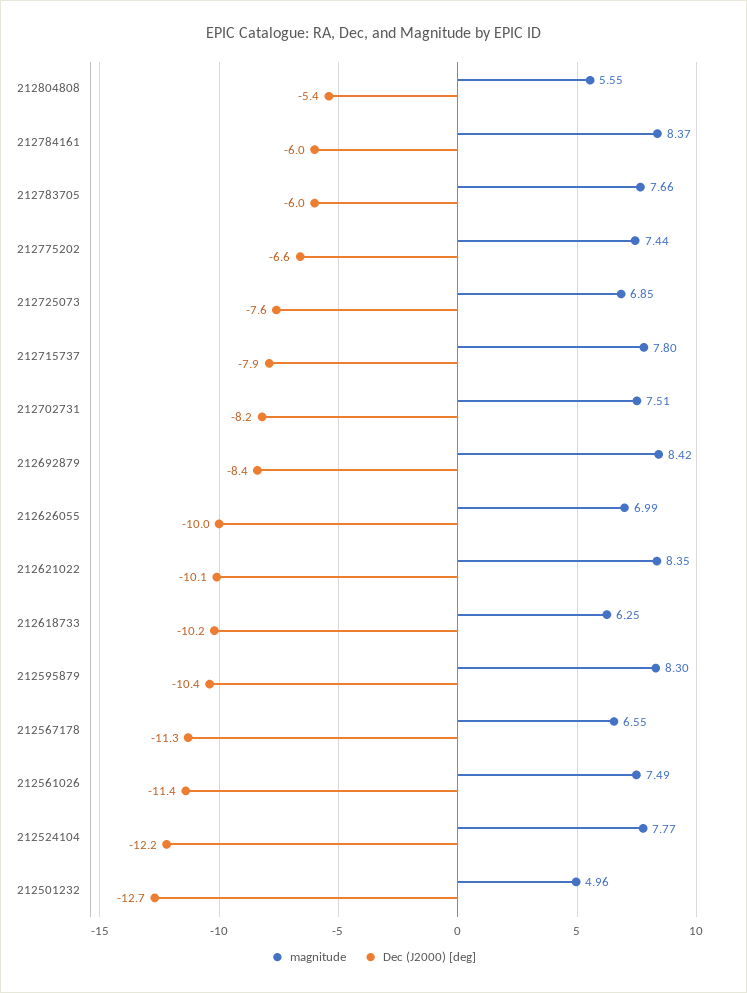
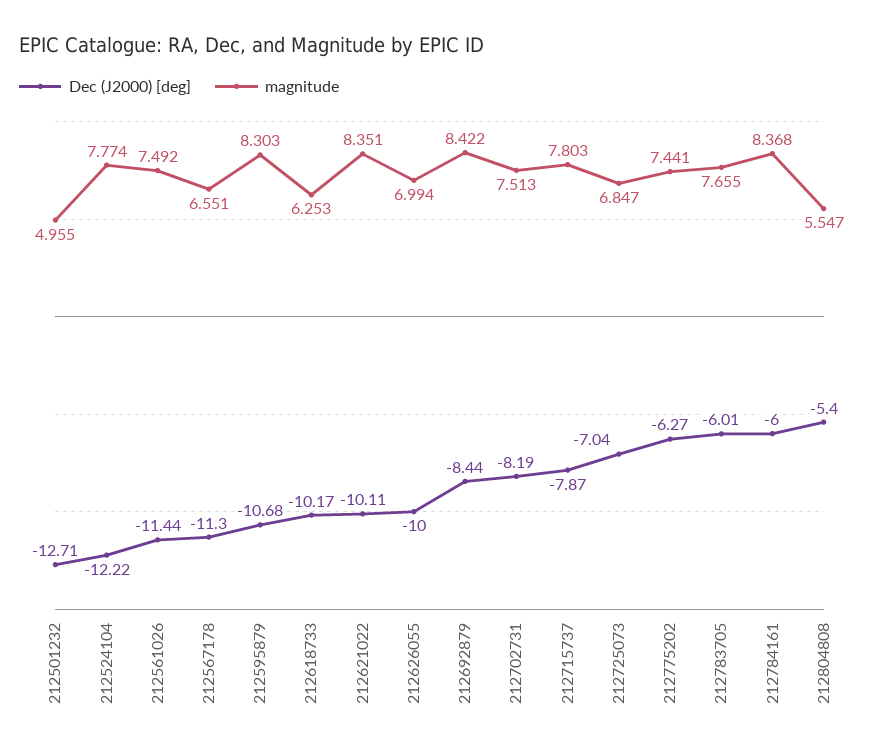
Dec (J2000) [deg], 212775202: -6.6 -> -6.27
Dec (J2000) [deg], 212725073: -7.6 -> -7.04
Dec (J2000) [deg], 212595879: -10.4 -> -10.68

